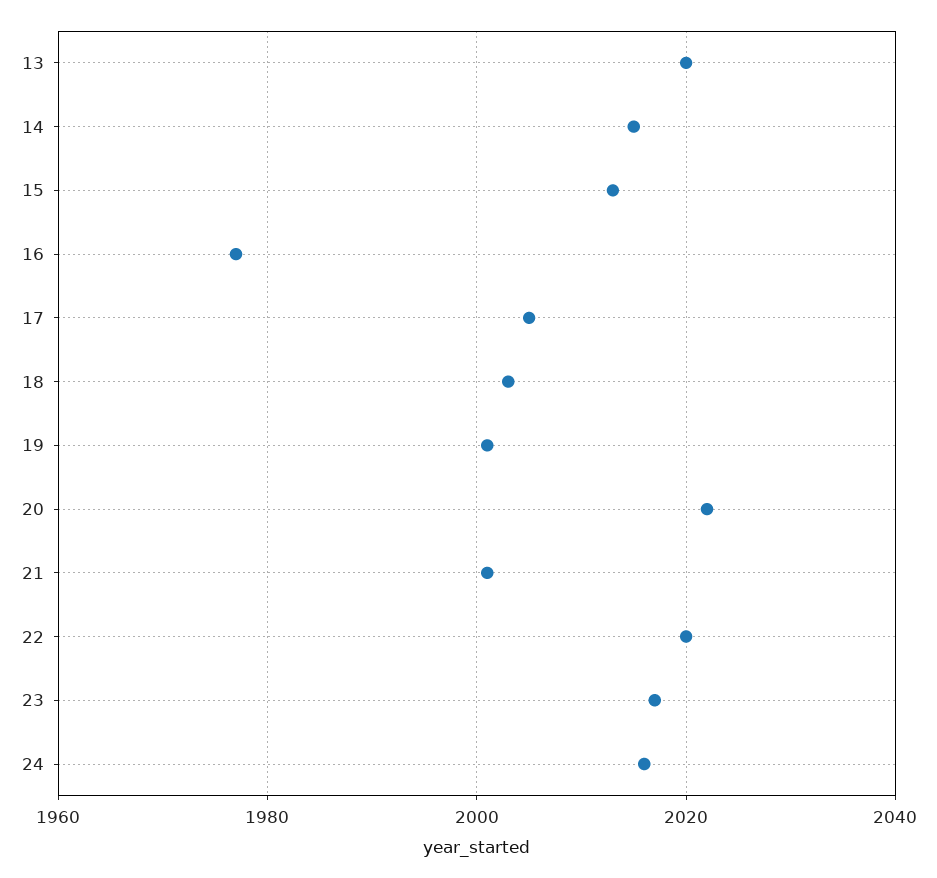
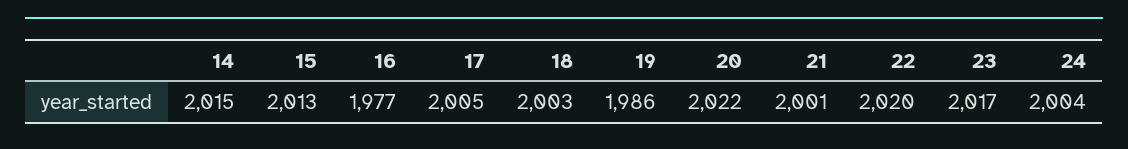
13: 2020 -> none
19: 2000 -> 1986
24: 2015 -> 2004

